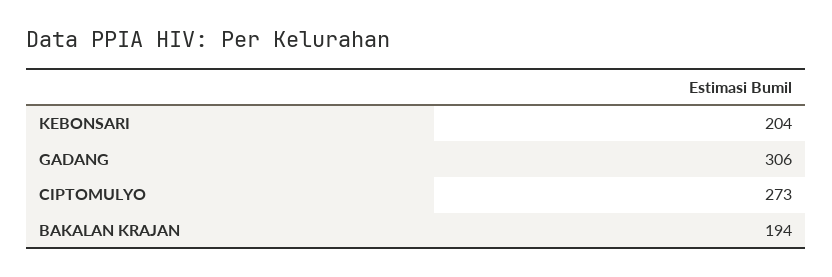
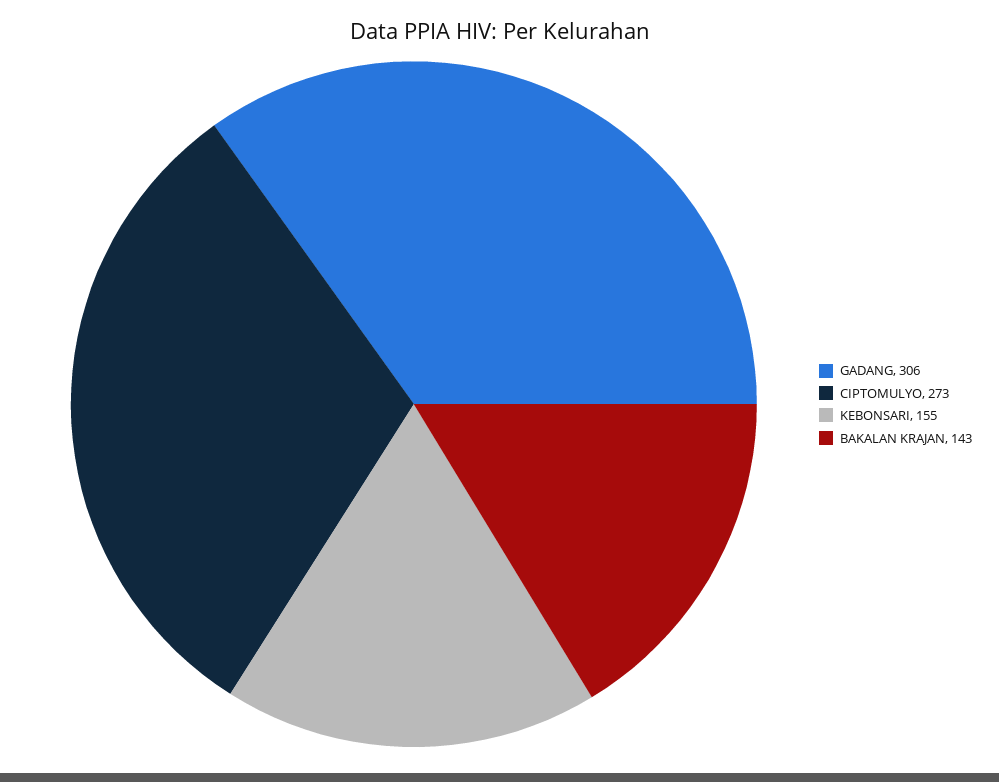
KEBONSARI: 204 -> 155
BAKALAN KRAJAN: 194 -> 143

